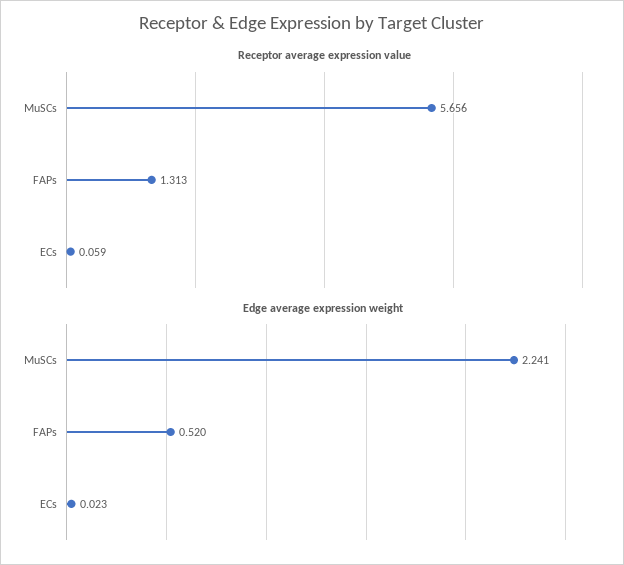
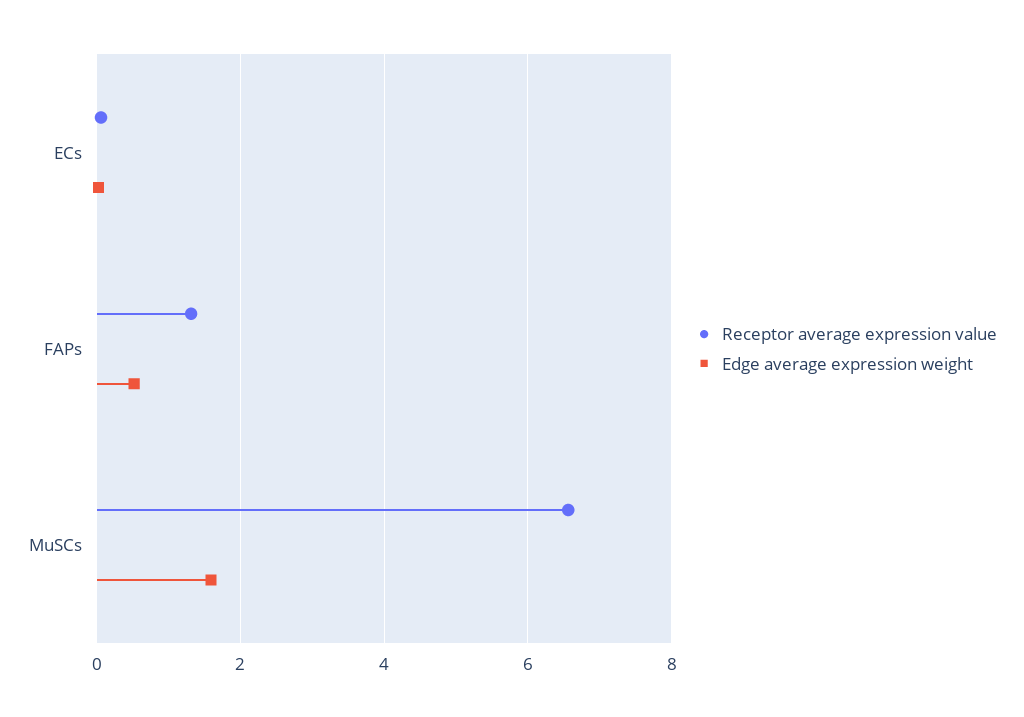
Receptor average expression value, MuSCs: 5.656 -> 6.6
Edge average expression weight, MuSCs: 2.241 -> 1.6

